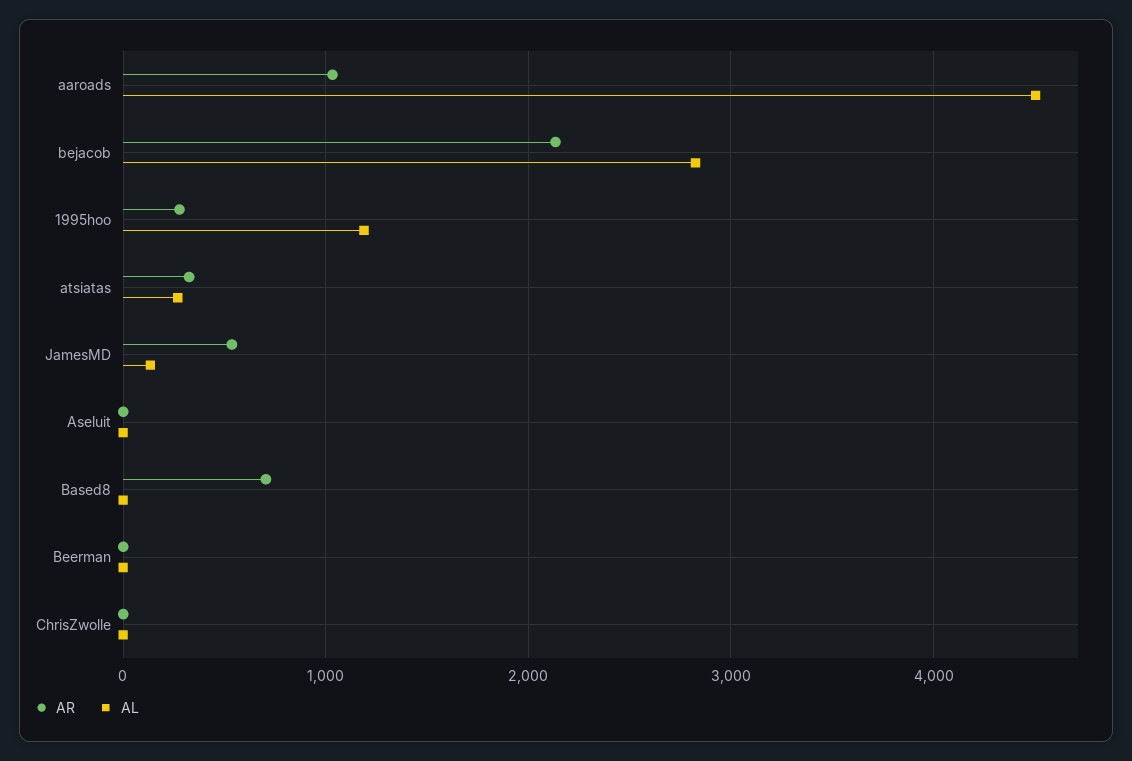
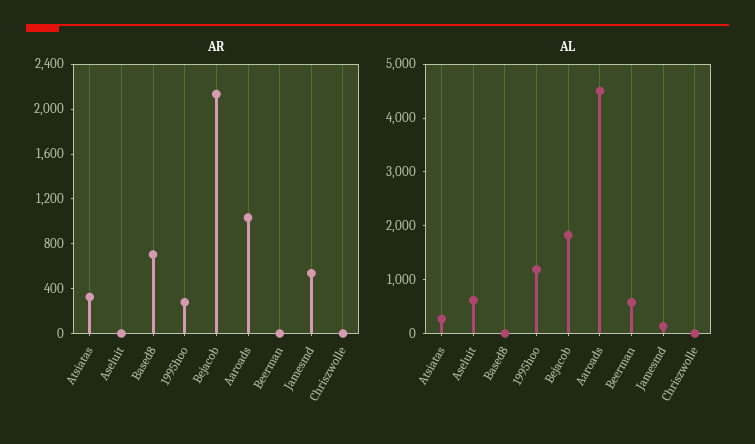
AL, bejacob: 2800 -> 1800
AL, Aseluit: 0 -> 600
AL, Beerman: 0 -> 600

